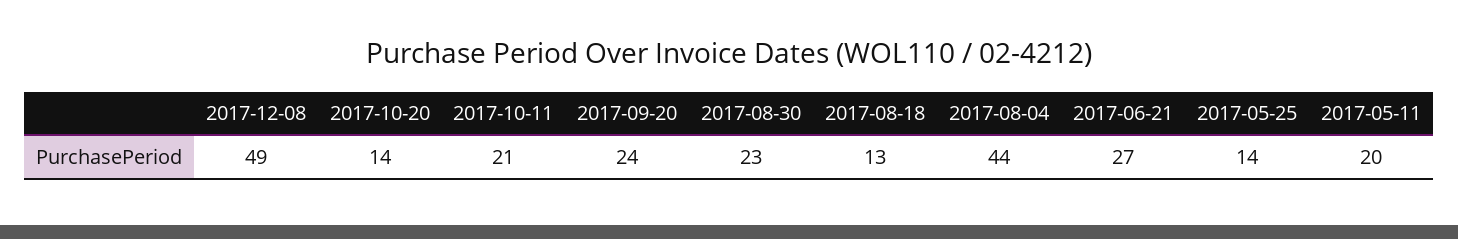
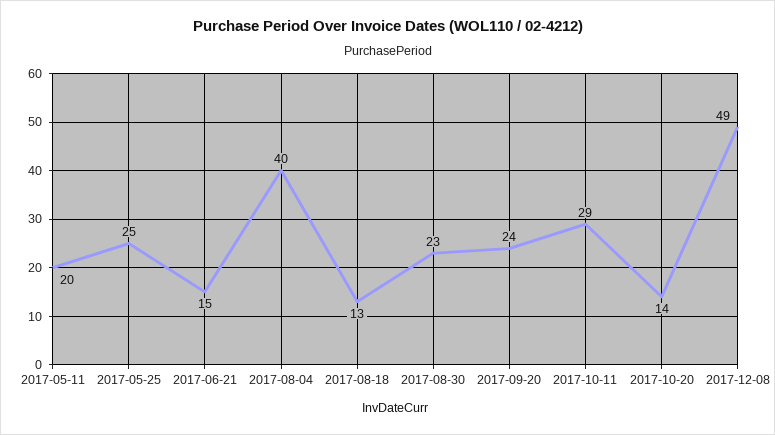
2017-10-11: 21 -> 29
2017-08-04: 44 -> 40
2017-06-21: 27 -> 15
2017-05-25: 14 -> 25

